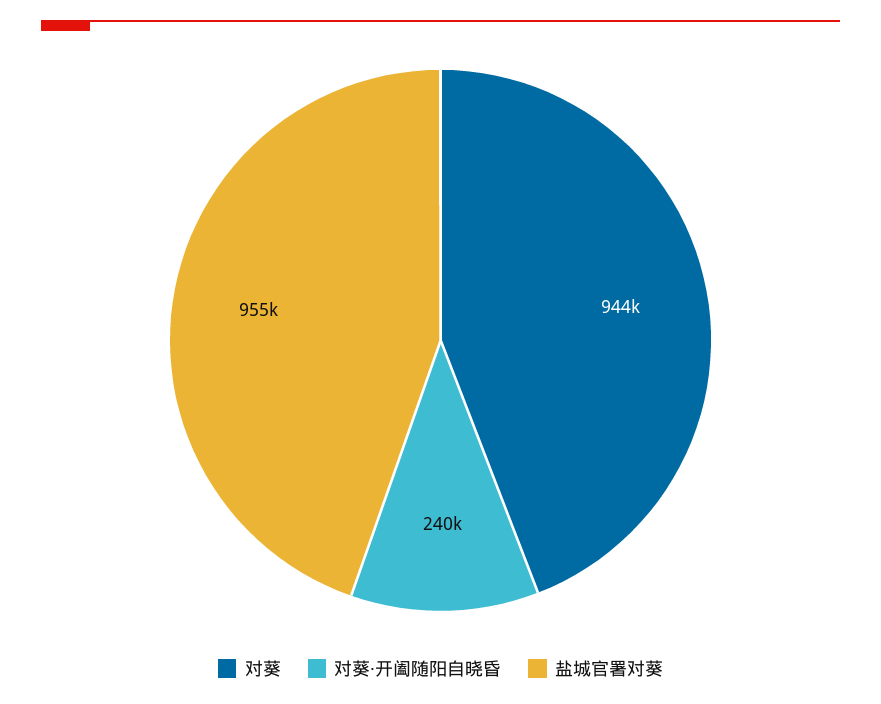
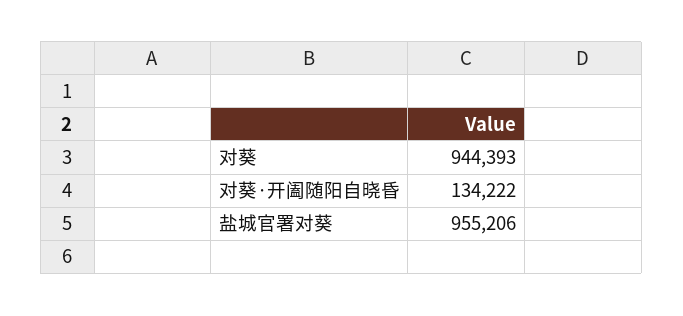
对葵·开阖随阳自晓昏: 240000 -> 134222

